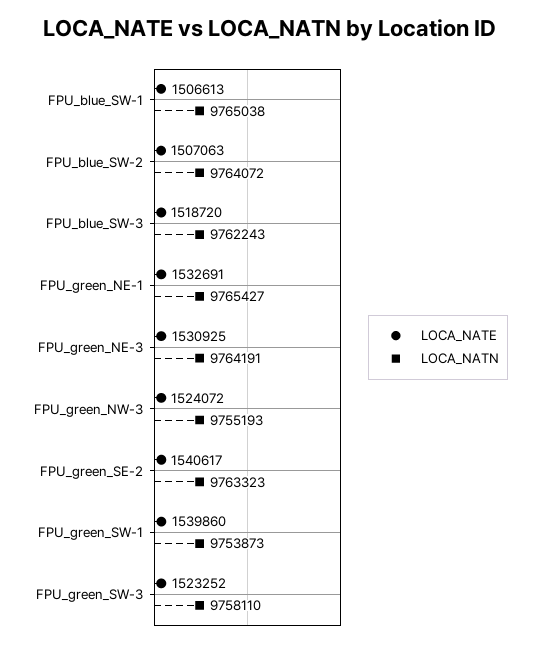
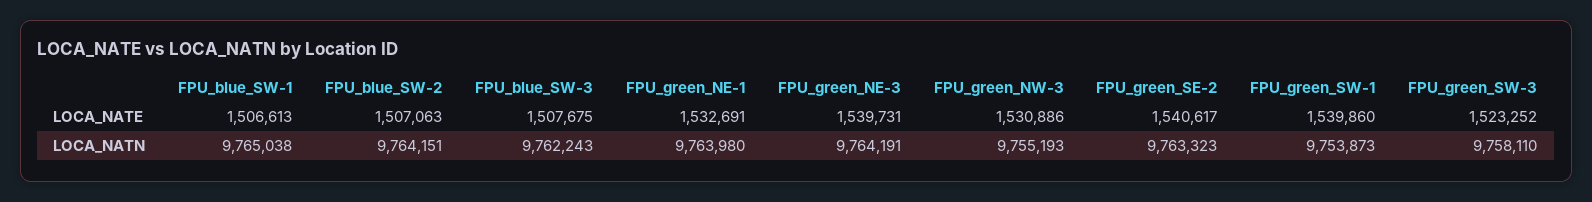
LOCA_NATN, FPU_blue_SW-2: 9764072 -> 9764151
LOCA_NATE, FPU_blue_SW-3: 1518720 -> 1507675
LOCA_NATN, FPU_green_NE-1: 9765427 -> 9763980
LOCA_NATE, FPU_green_NE-3: 1530925 -> 1539731
LOCA_NATE, FPU_green_NW-3: 1524072 -> 1530886

